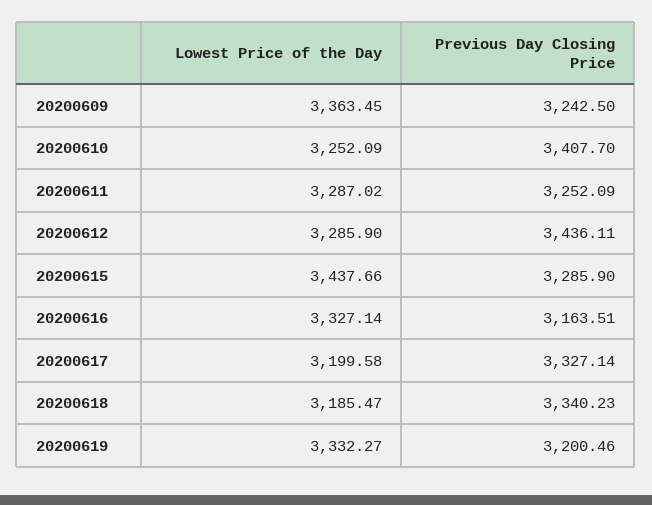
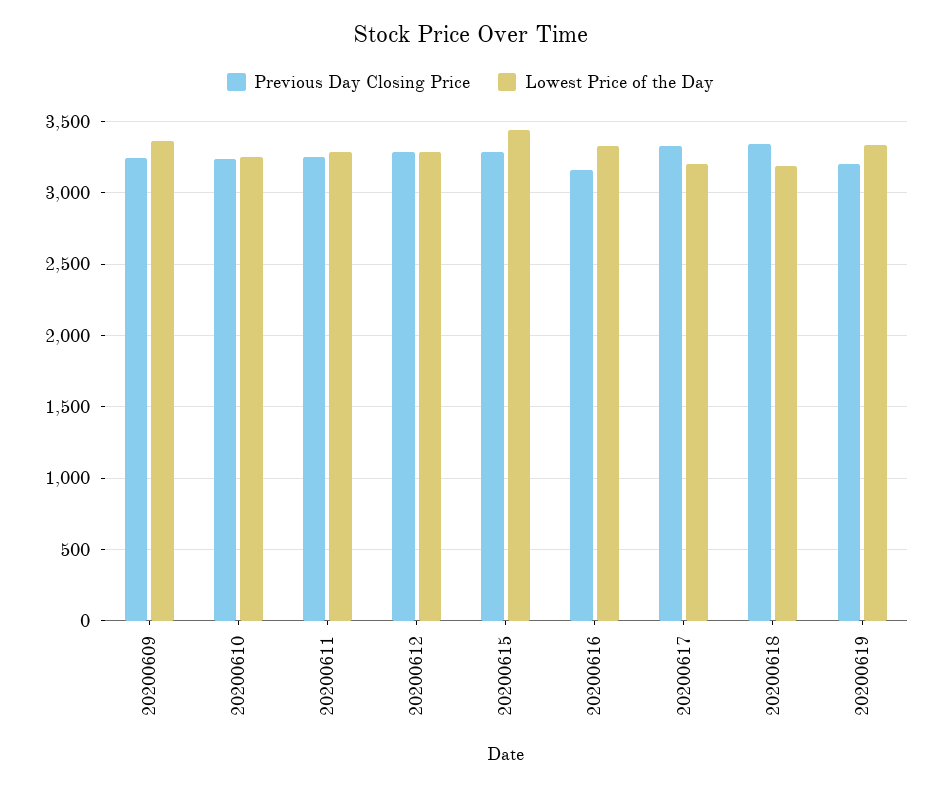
Previous Day Closing Price, 20200610: 3407.7 -> 3250
Previous Day Closing Price, 20200612: 3436.11 -> 3300

